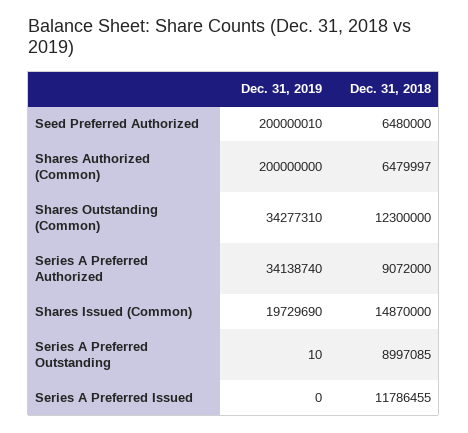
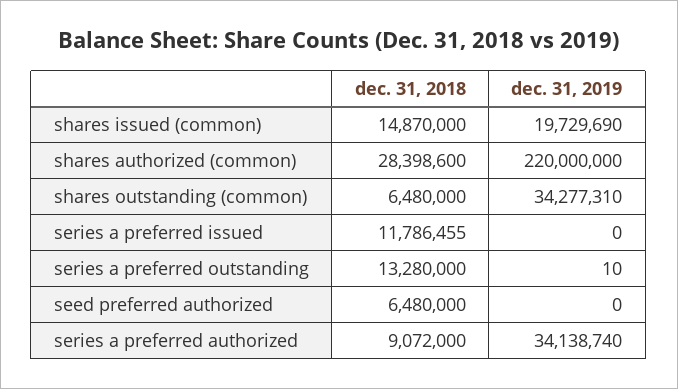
Dec. 31, 2019, Seed Preferred Authorized: 200000010 -> 0
Dec. 31, 2019, Shares Authorized (Common): 200000000 -> 220000000
Dec. 31, 2018, Shares Authorized (Common): 6479997 -> 28398600
Dec. 31, 2018, Shares Outstanding (Common): 12300000 -> 6480000
Dec. 31, 2018, Series A Preferred Outstanding: 8997085 -> 13280000

